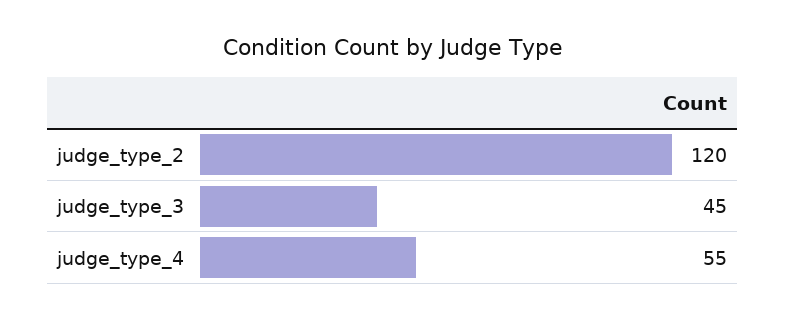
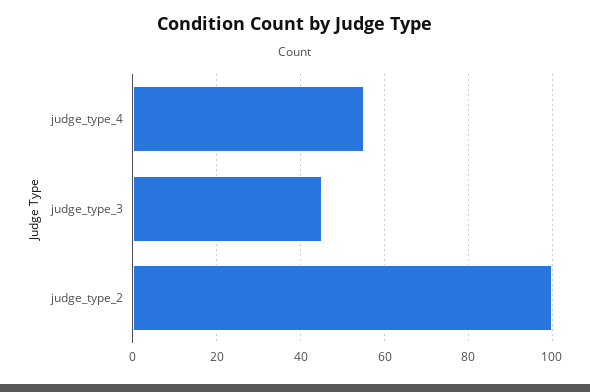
judge_type_2: 120 -> 100

